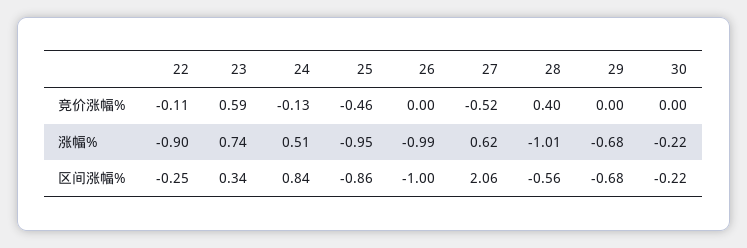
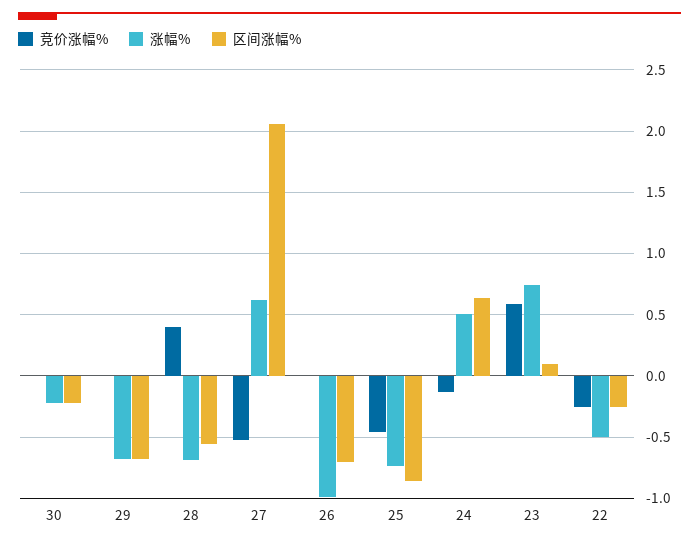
竞价涨幅%, 22: -0.11 -> -0.25
涨幅%, 22: -0.9 -> -0.5
涨幅%, 25: -0.95 -> -0.75
涨幅%, 28: -1.01 -> -0.7
区间涨幅%, 23: 0.34 -> 0.1
区间涨幅%, 24: 0.84 -> 0.65
区间涨幅%, 26: -1 -> -0.7

